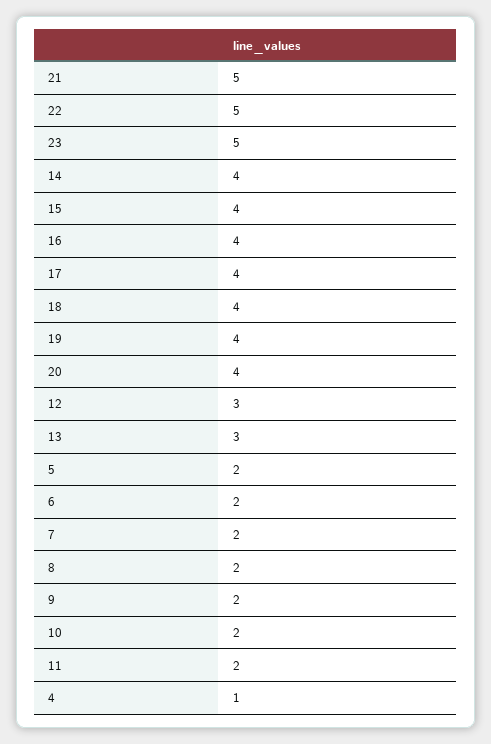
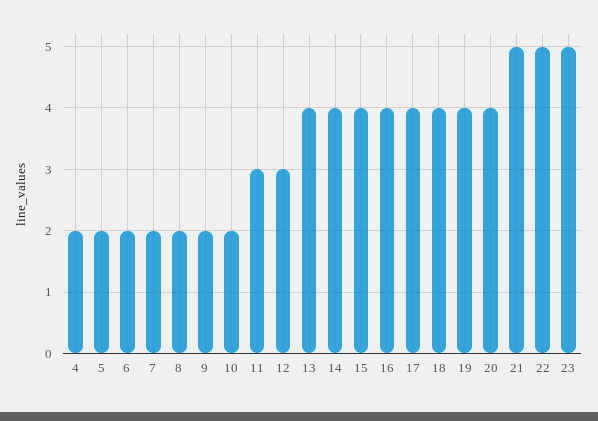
13: 3 -> 4
11: 2 -> 3
4: 1 -> 2

